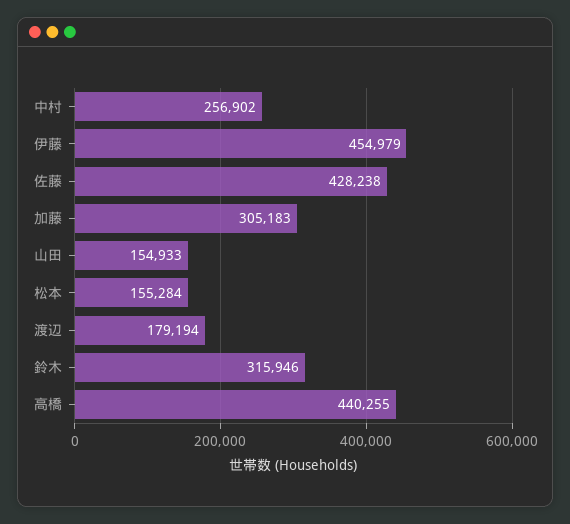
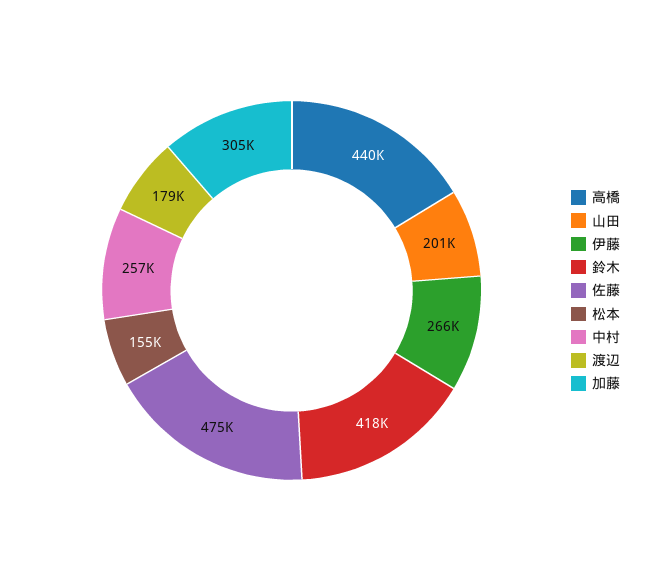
伊藤: 454979 -> 266000
佐藤: 428238 -> 475000
山田: 154933 -> 201000
鈴木: 315946 -> 418000

